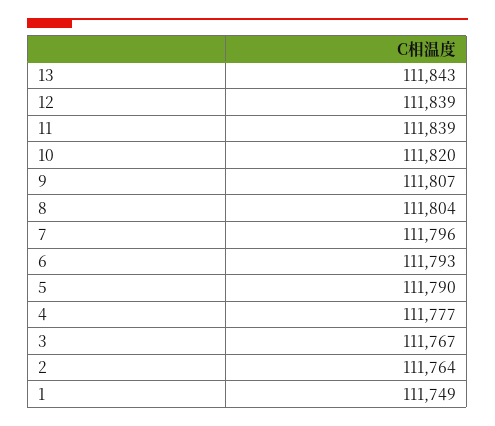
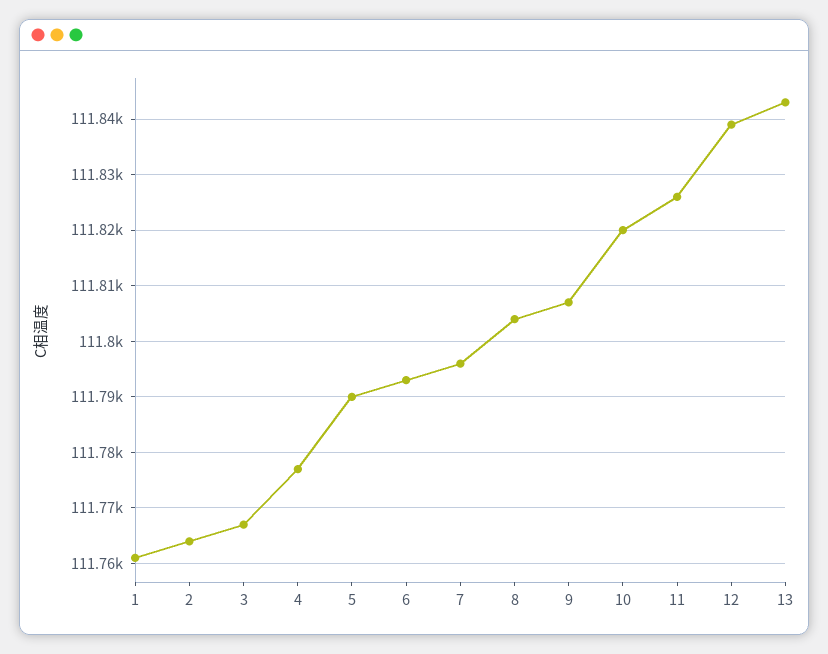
11: 111839 -> 111825
1: 111749 -> 111760

